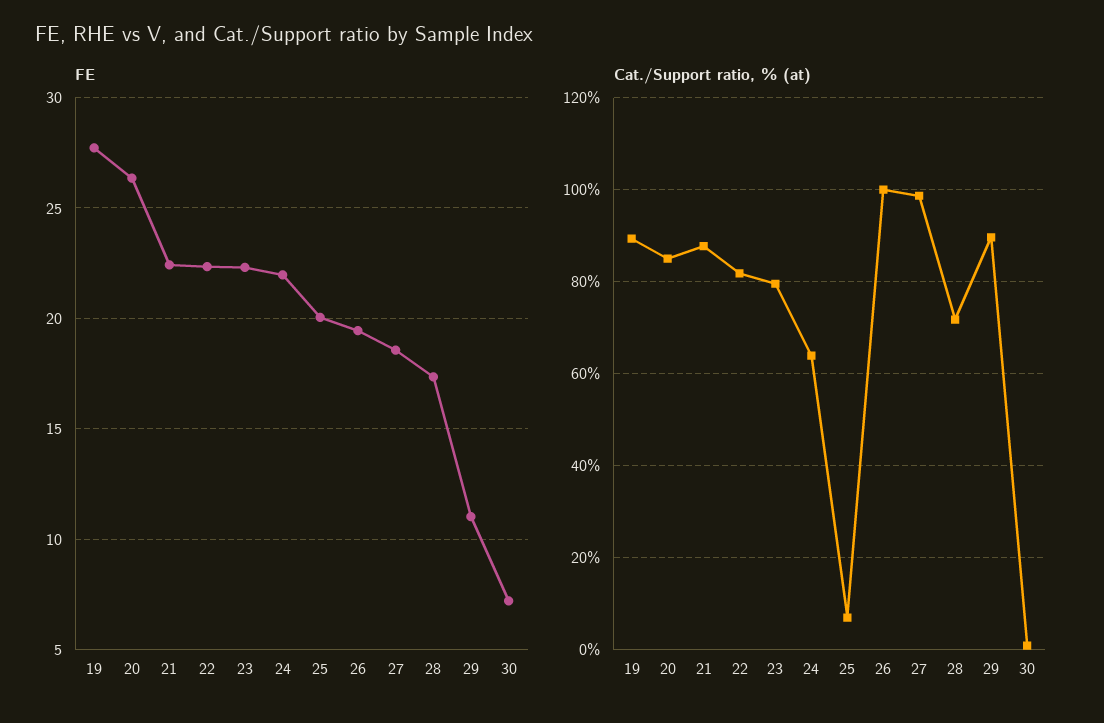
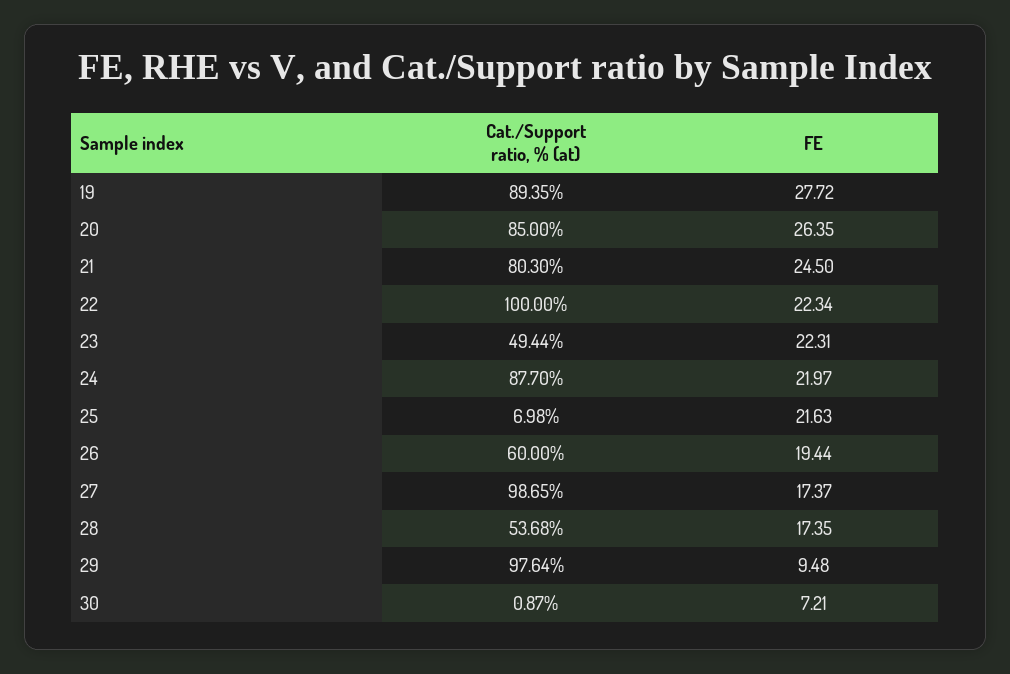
FE, 21: 22.5 -> 24.5
FE, 25: 20 -> 21.63
FE, 27: 18.5 -> 17.37
FE, 29: 11 -> 9.48
Cat./Support ratio, % (at), 21: 88 -> 80.3
Cat./Support ratio, % (at), 22: 82 -> 100
Cat./Support ratio, % (at), 23: 80 -> 49.44
Cat./Support ratio, % (at), 24: 64 -> 87.7
Cat./Support ratio, % (at), 26: 100 -> 60
Cat./Support ratio, % (at), 28: 72 -> 53.68
Cat./Support ratio, % (at), 29: 90 -> 97.64

